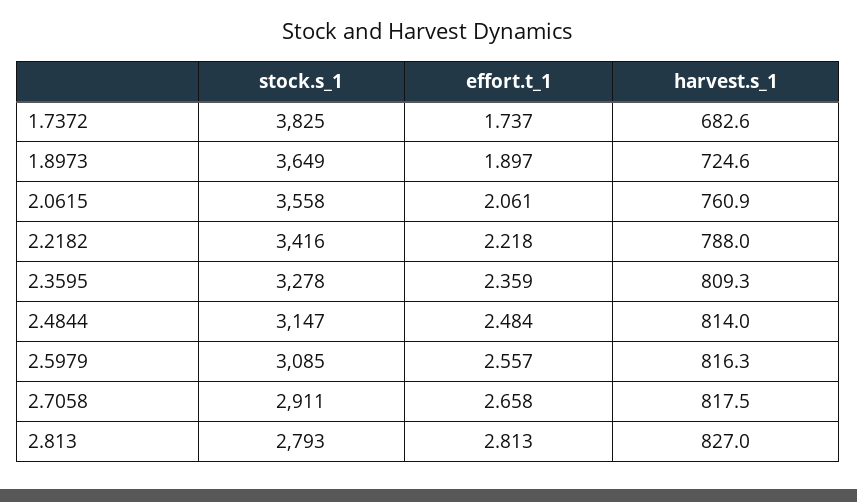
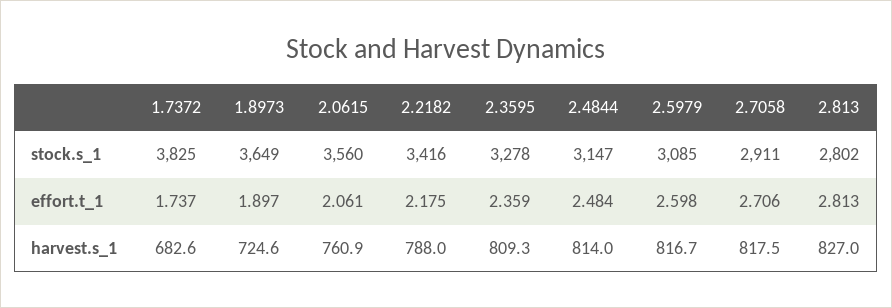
stock.s_1, 2.0615: 3558 -> 3560
effort.t_1, 2.2182: 2.218 -> 2.175
effort.t_1, 2.5979: 2.557 -> 2.598
harvest.s_1, 2.5979: 816.3 -> 816.7
effort.t_1, 2.7058: 2.658 -> 2.706
stock.s_1, 2.813: 2793 -> 2802

